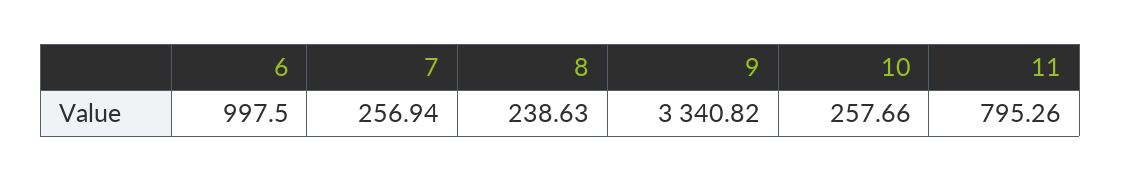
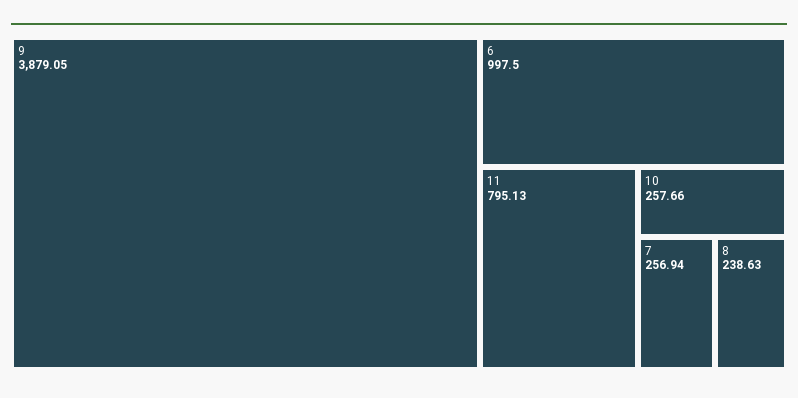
9: 3340.82 -> 3879.05
11: 795.26 -> 795.13

